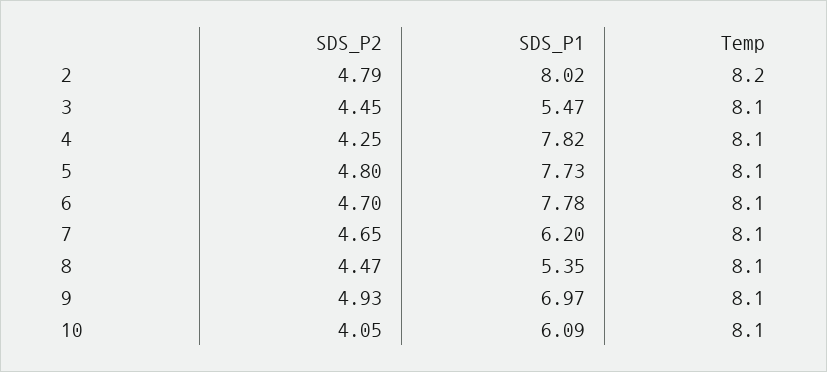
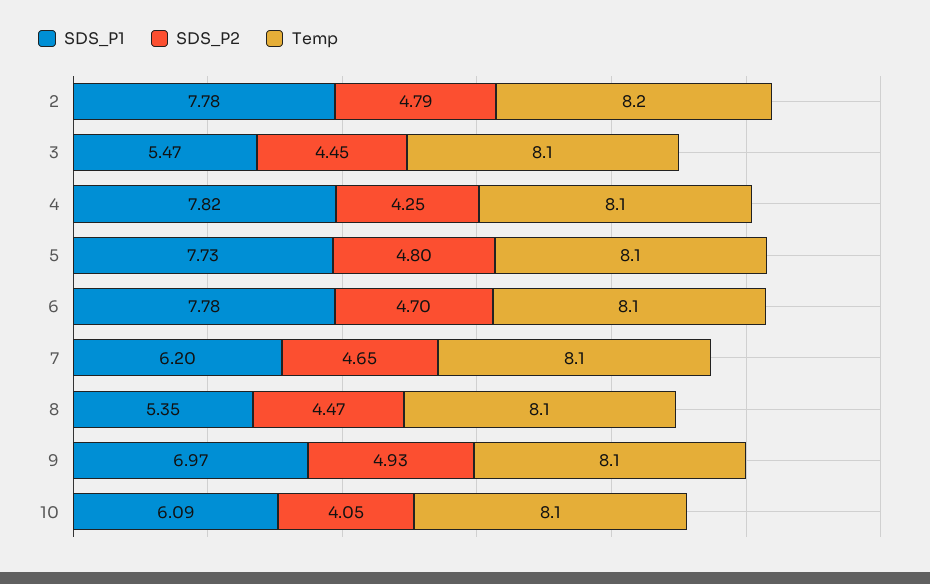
SDS_P1, 2: 8.02 -> 7.78

